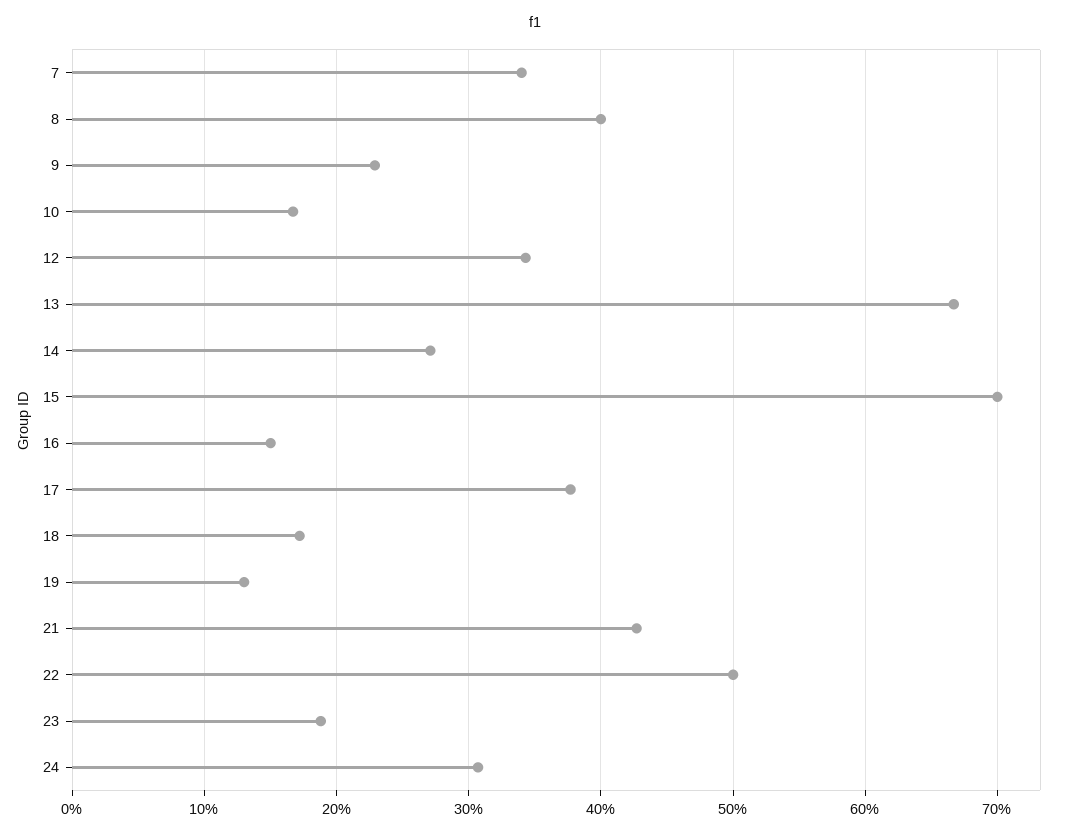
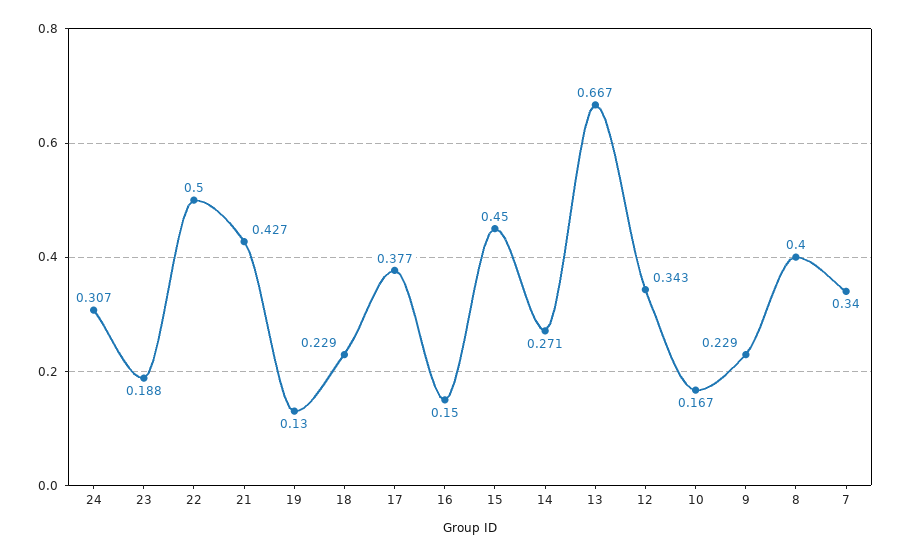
15: 0.7 -> 0.45
18: 0.17 -> 0.229

